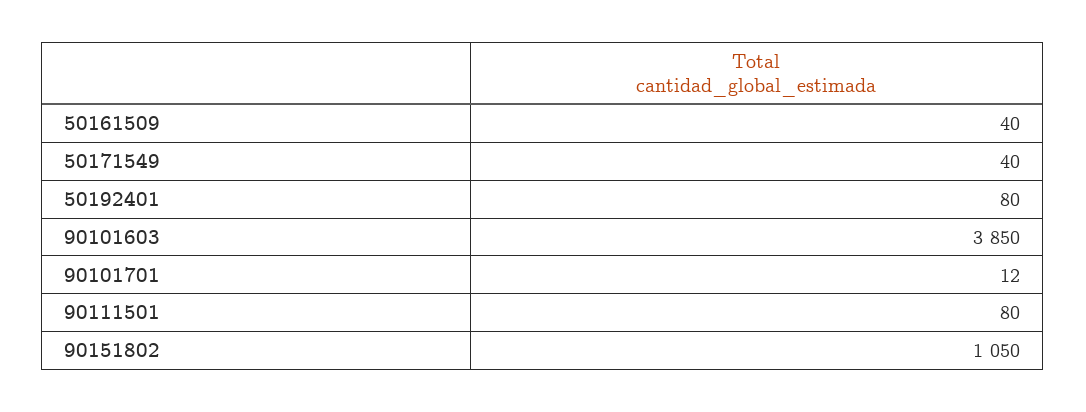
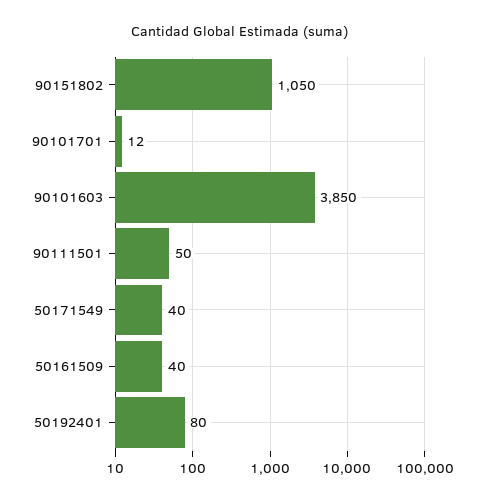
90111501: 80 -> 50

